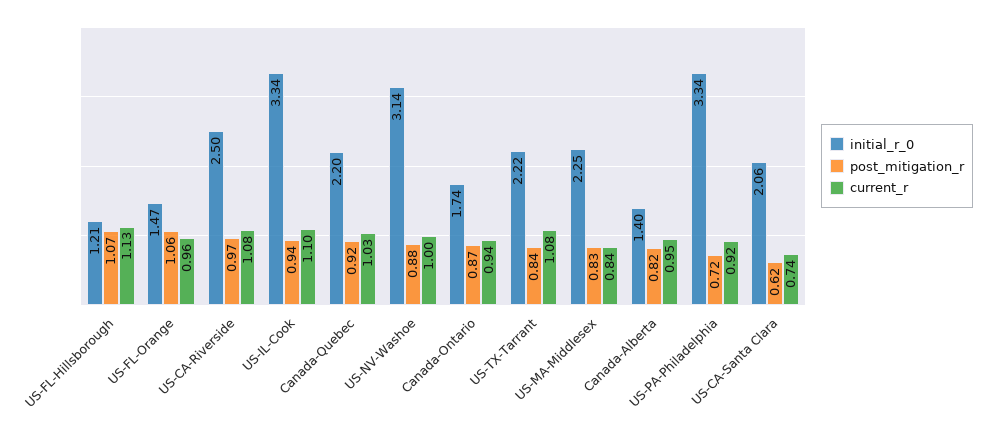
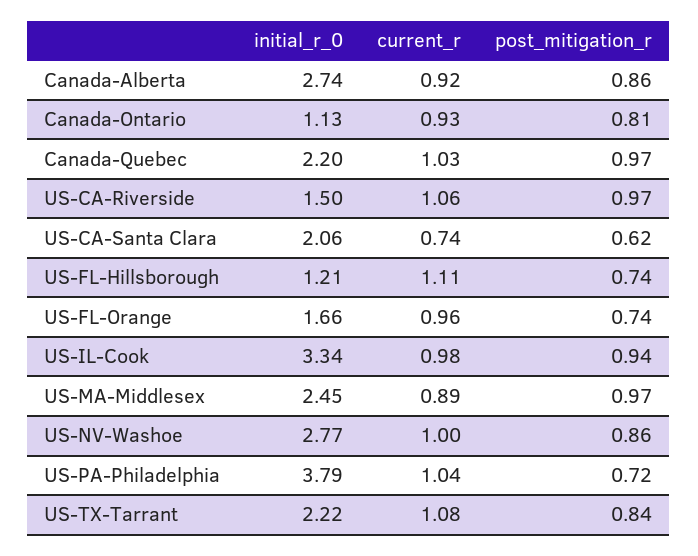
post_mitigation_r, US-FL-Hillsborough: 1.07 -> 0.74
current_r, US-FL-Hillsborough: 1.13 -> 1.11
initial_r_0, US-FL-Orange: 1.47 -> 1.66
post_mitigation_r, US-FL-Orange: 1.06 -> 0.74
initial_r_0, US-CA-Riverside: 2.5 -> 1.5
current_r, US-CA-Riverside: 1.08 -> 1.06
current_r, US-IL-Cook: 1.1 -> 0.98
post_mitigation_r, Canada-Quebec: 0.92 -> 0.97
initial_r_0, US-NV-Washoe: 3.14 -> 2.77
post_mitigation_r, US-NV-Washoe: 0.88 -> 0.86
initial_r_0, Canada-Ontario: 1.74 -> 1.13
post_mitigation_r, Canada-Ontario: 0.87 -> 0.81
current_r, Canada-Ontario: 0.94 -> 0.93
initial_r_0, US-MA-Middlesex: 2.25 -> 2.45
post_mitigation_r, US-MA-Middlesex: 0.83 -> 0.97
current_r, US-MA-Middlesex: 0.84 -> 0.89
initial_r_0, Canada-Alberta: 1.4 -> 2.74
post_mitigation_r, Canada-Alberta: 0.82 -> 0.86
current_r, Canada-Alberta: 0.95 -> 0.92
initial_r_0, US-PA-Philadelphia: 3.34 -> 3.79
current_r, US-PA-Philadelphia: 0.92 -> 1.04

